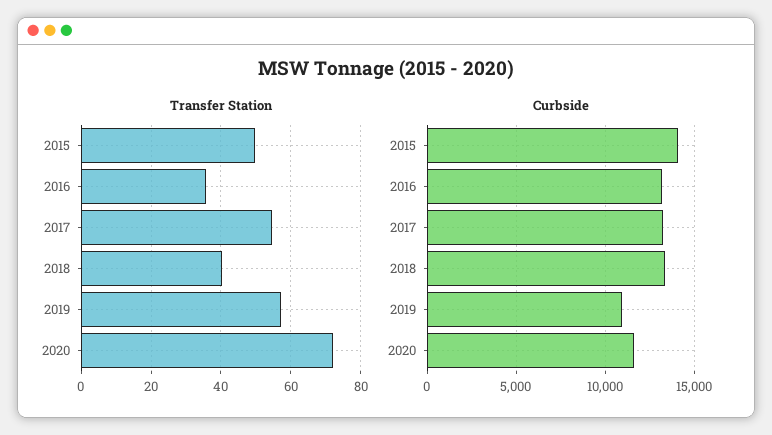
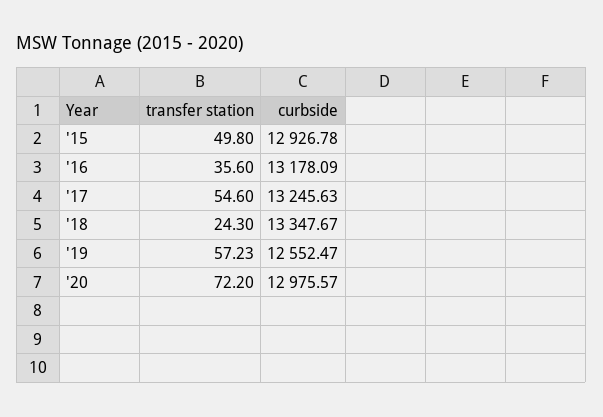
Transfer Station, 2018: 40 -> 24.3
Curbside, 2015: 14000 -> 12926.78
Curbside, 2019: 11000 -> 12552.47
Curbside, 2020: 11500 -> 12975.57

